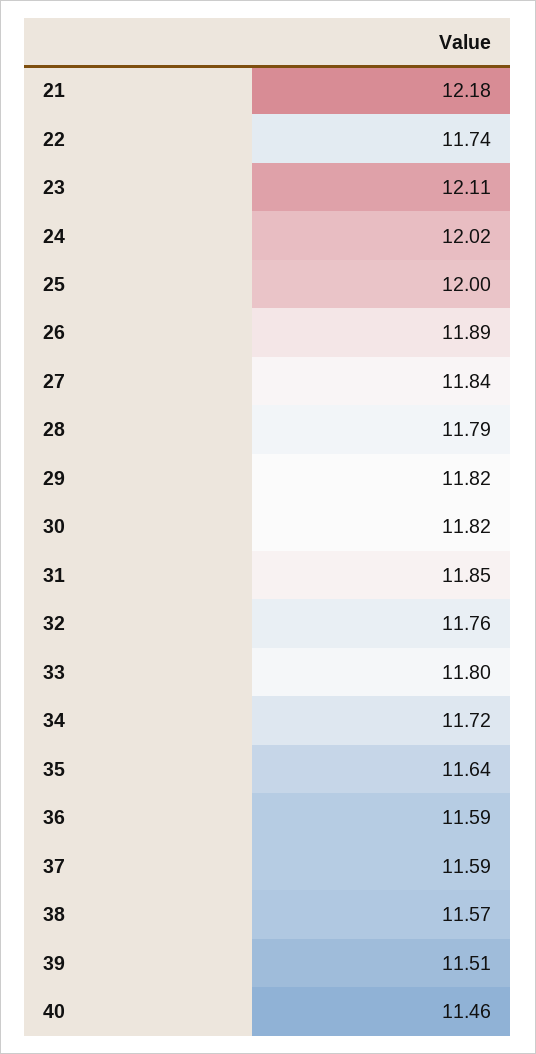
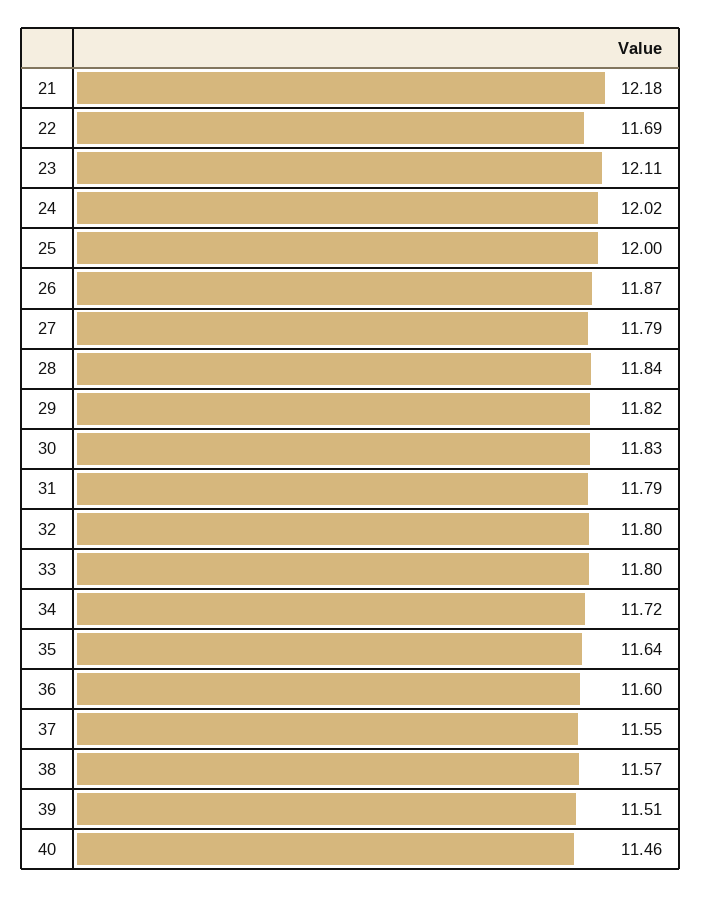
22: 11.74 -> 11.69
26: 11.89 -> 11.87
27: 11.84 -> 11.79
28: 11.79 -> 11.84
30: 11.82 -> 11.83
31: 11.85 -> 11.79
32: 11.76 -> 11.8
36: 11.59 -> 11.6
37: 11.59 -> 11.55

